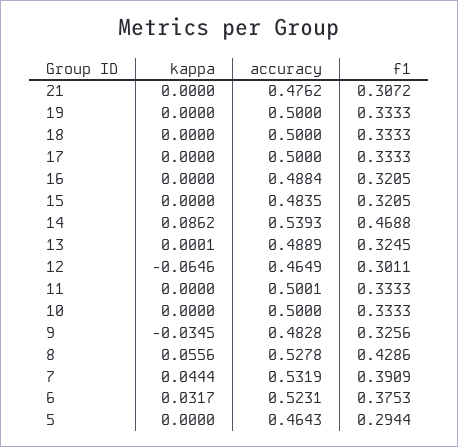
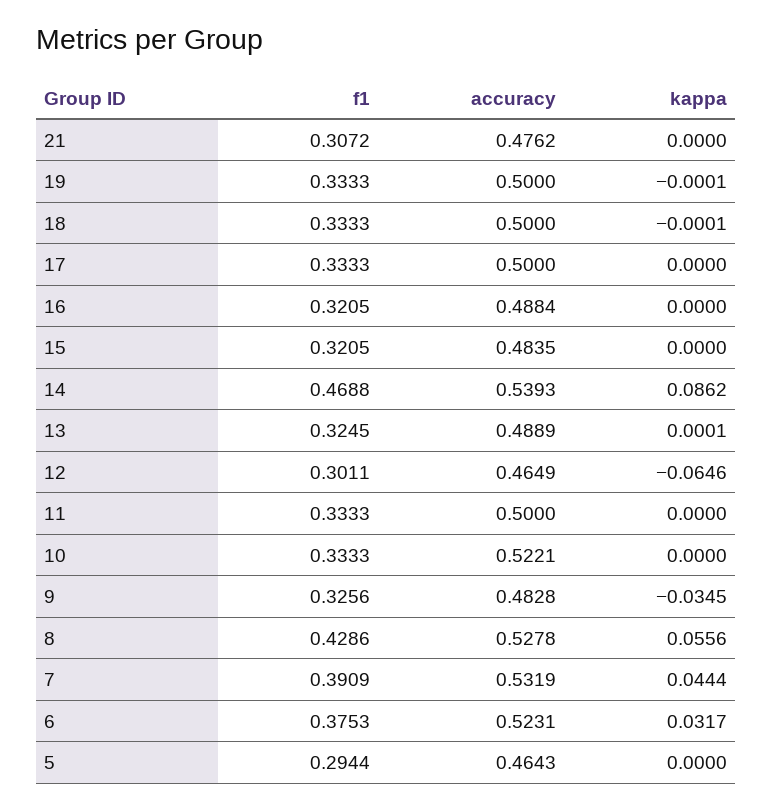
kappa, 19: 0 -> -0.0001
kappa, 18: 0 -> -0.0001
accuracy, 11: 0.5001 -> 0.5
accuracy, 10: 0.5 -> 0.5221

